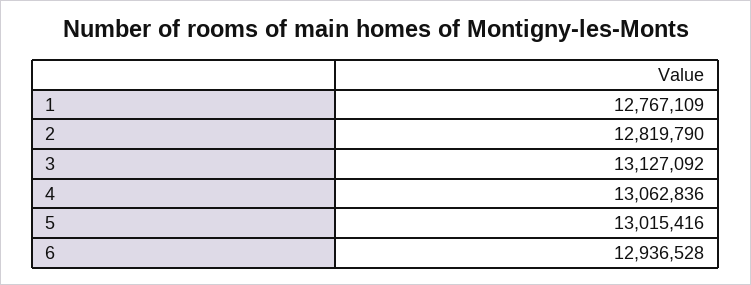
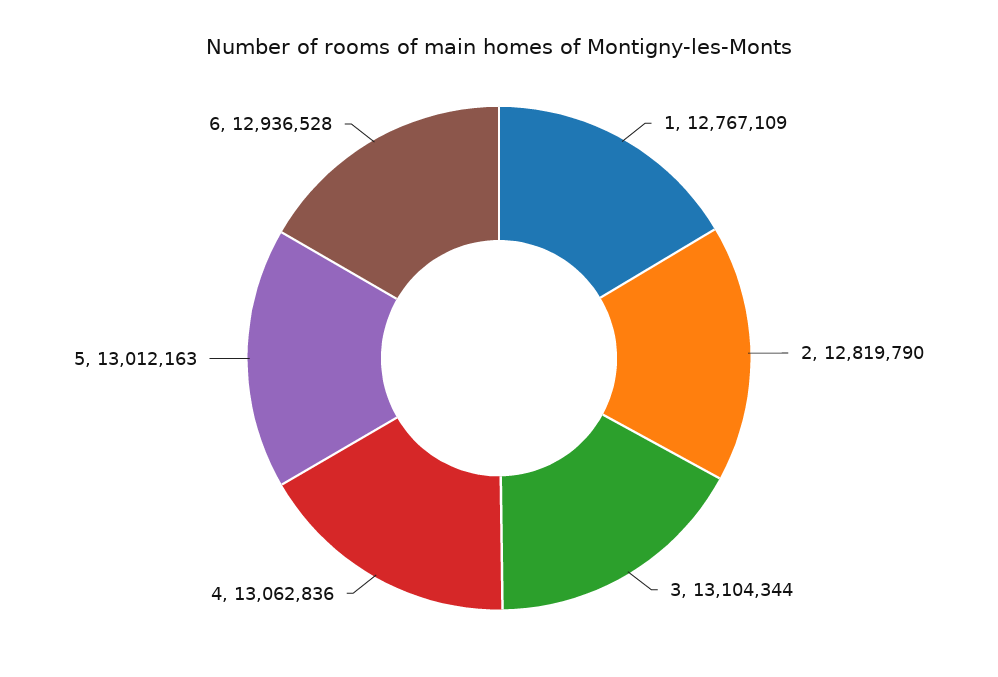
3: 13127092 -> 13104344
5: 13015416 -> 13012163

